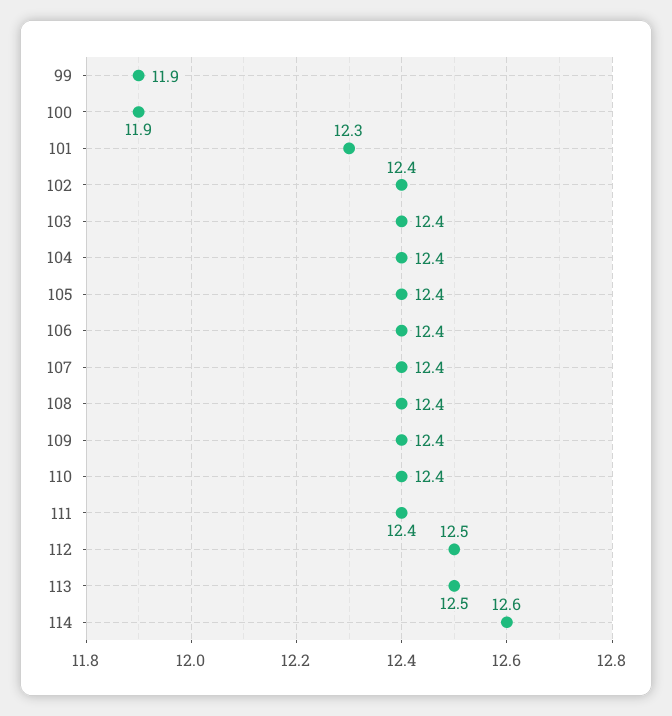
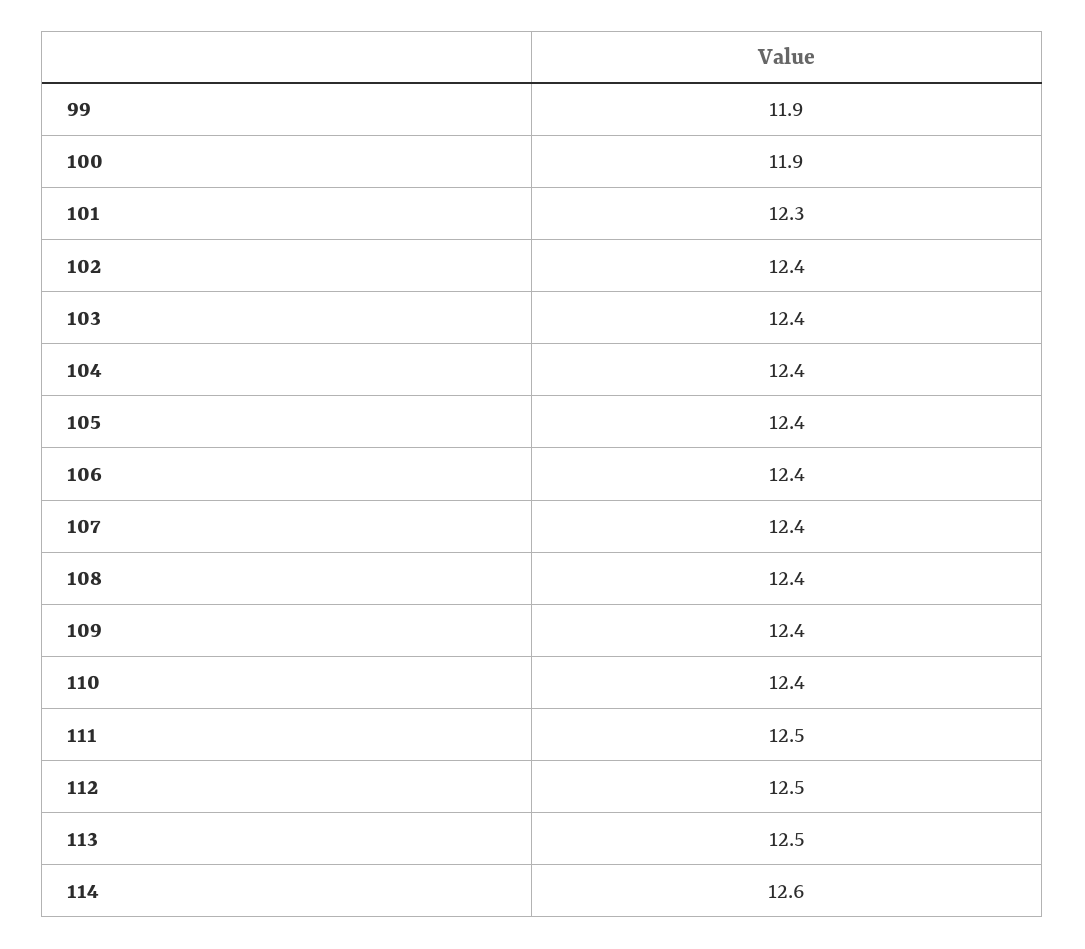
111: 12.4 -> 12.5

